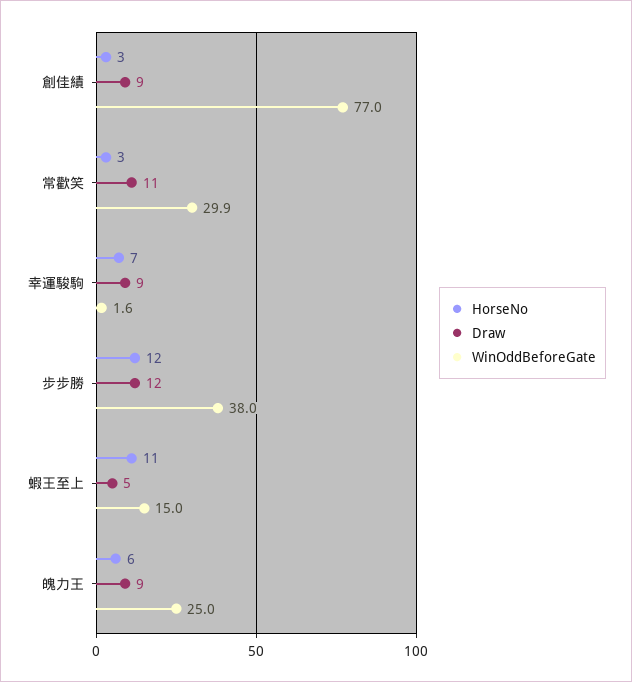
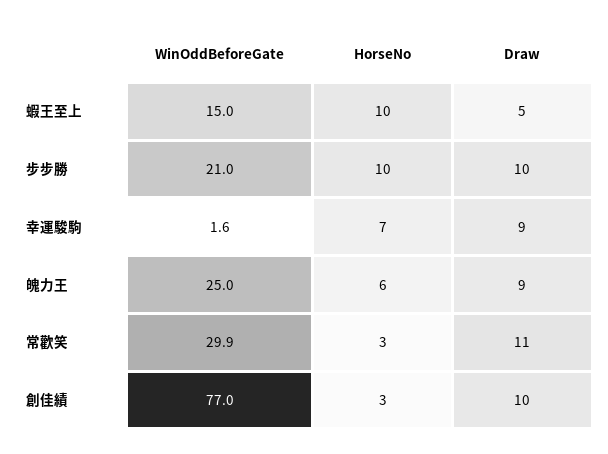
Draw, 創佳績: 9 -> 10
HorseNo, 步步勝: 12 -> 10
Draw, 步步勝: 12 -> 10
WinOddBeforeGate, 步步勝: 38 -> 21
HorseNo, 蝦王至上: 11 -> 10

